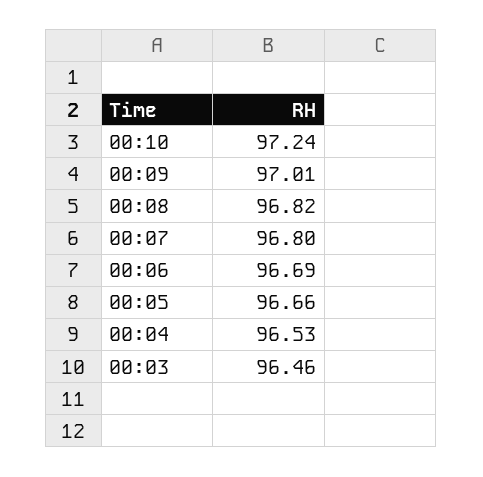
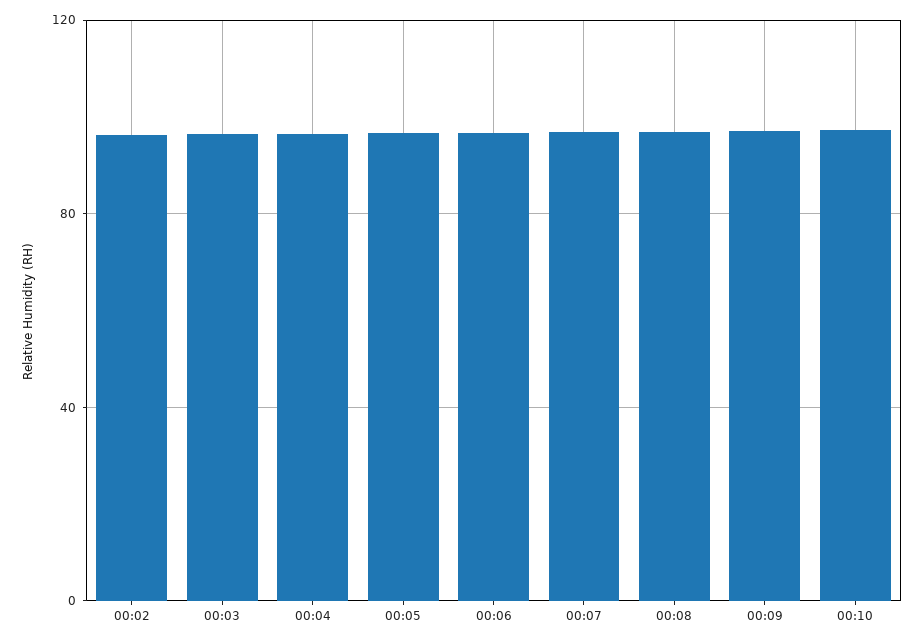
00:02: none -> 95

